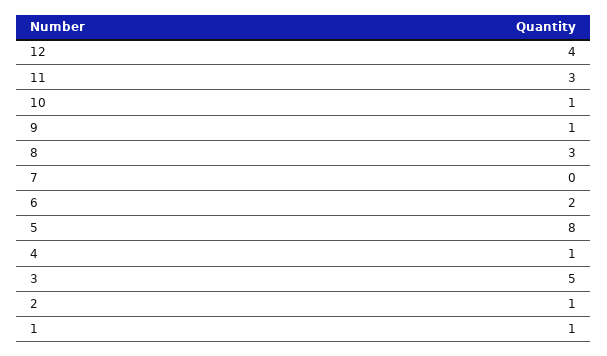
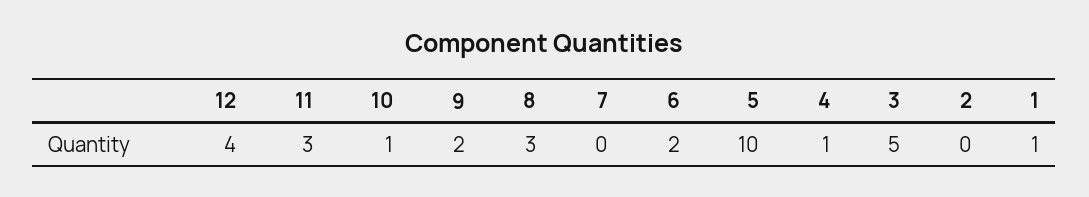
9: 1 -> 2
5: 8 -> 10
2: 1 -> 0

